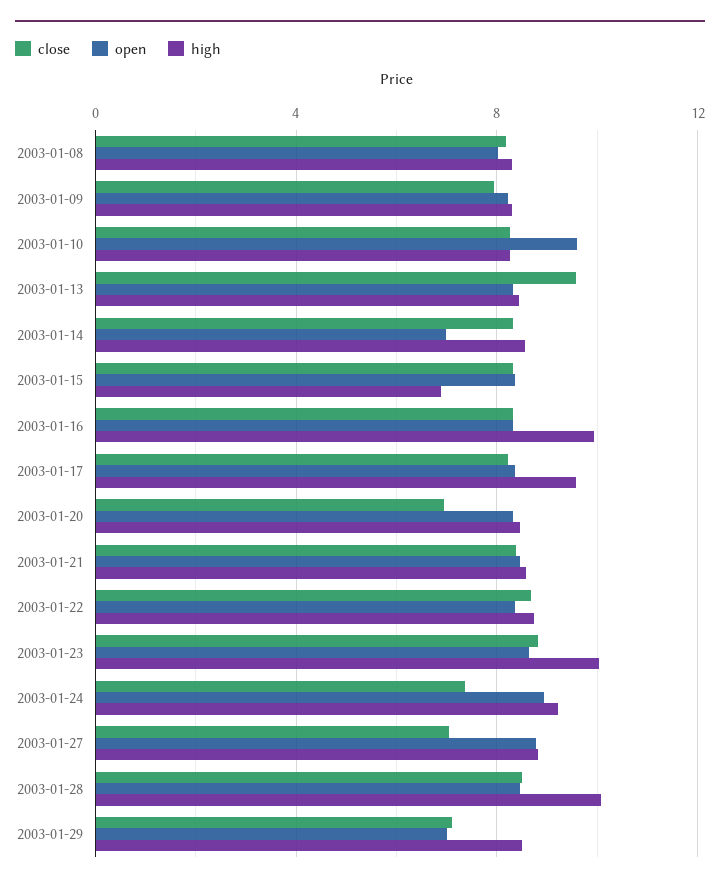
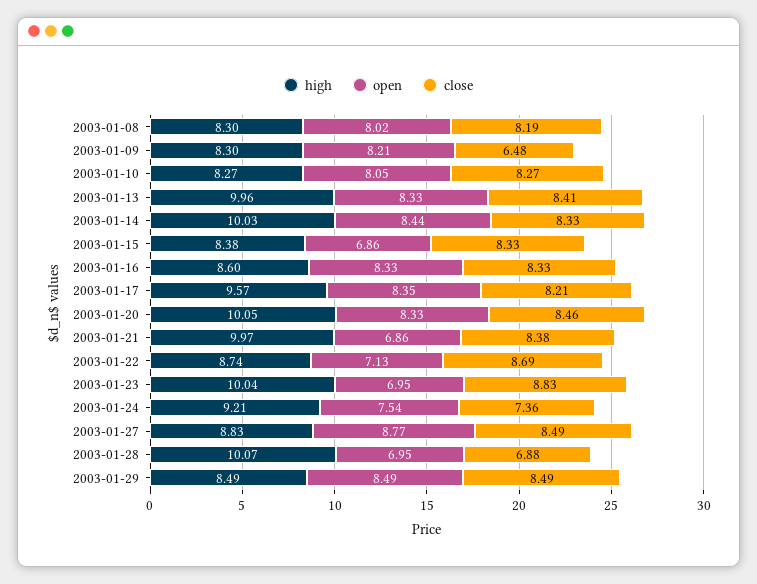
close, 2003-01-09: 8 -> 6.48
open, 2003-01-10: 9.5 -> 8.05
close, 2003-01-13: 9.5 -> 8.41
high, 2003-01-13: 8.5 -> 9.96
open, 2003-01-14: 7 -> 8.44
high, 2003-01-14: 8.5 -> 10.03
open, 2003-01-15: 8.5 -> 6.86
high, 2003-01-15: 7 -> 8.38
high, 2003-01-16: 10 -> 8.6
close, 2003-01-20: 7 -> 8.46
high, 2003-01-20: 8.5 -> 10.05
open, 2003-01-21: 8.5 -> 6.86
high, 2003-01-21: 8.5 -> 9.97
open, 2003-01-22: 8.5 -> 7.13
open, 2003-01-23: 8.5 -> 6.95
open, 2003-01-24: 9 -> 7.54
close, 2003-01-27: 7 -> 8.49
close, 2003-01-28: 8.5 -> 6.88
open, 2003-01-28: 8.5 -> 6.95
close, 2003-01-29: 7 -> 8.49
open, 2003-01-29: 7 -> 8.49

